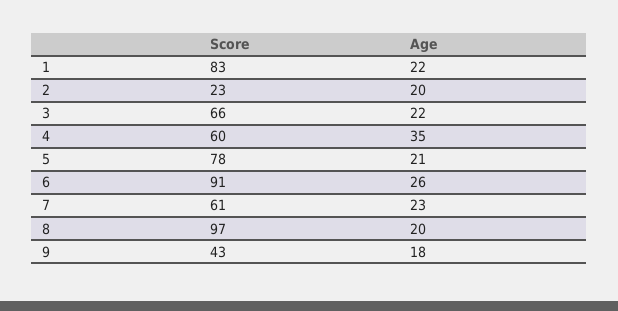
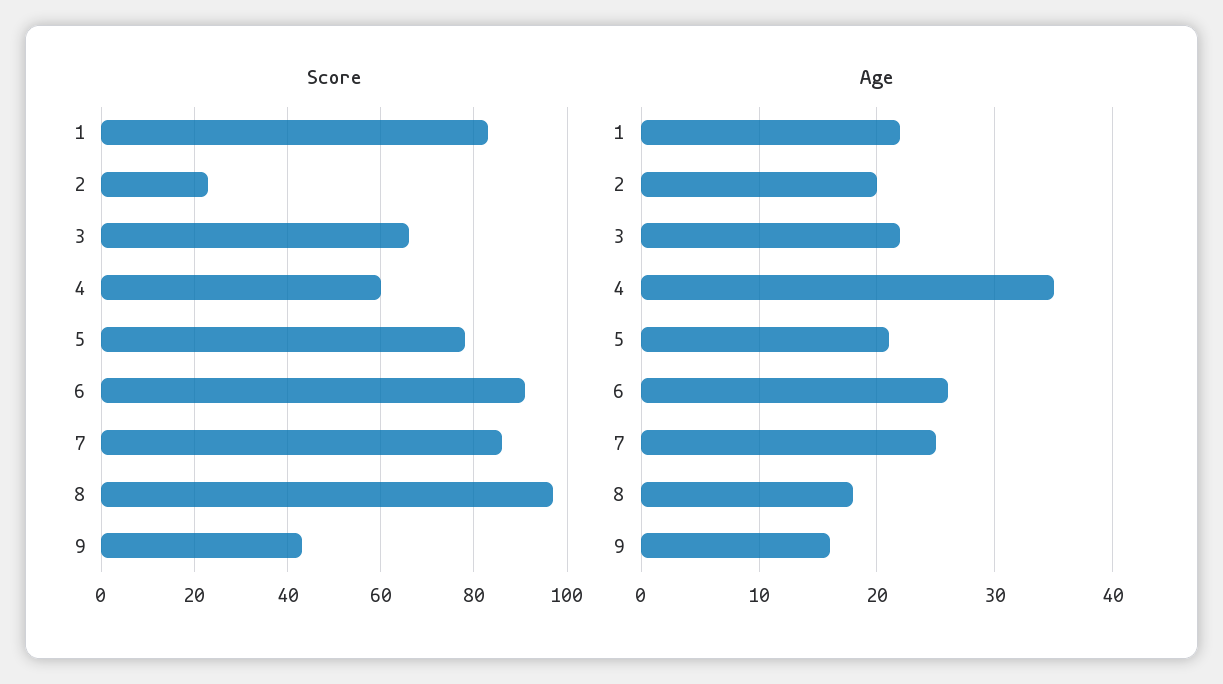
Score, 7: 61 -> 85
Age, 7: 23 -> 25
Age, 8: 20 -> 18
Age, 9: 18 -> 16

